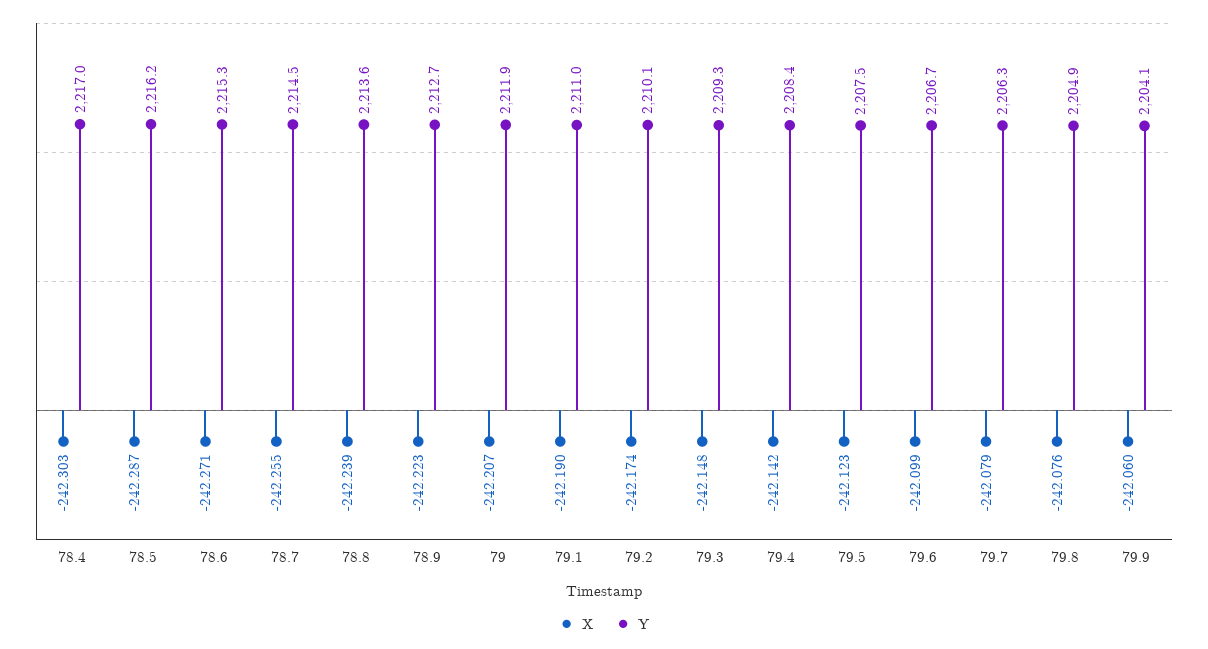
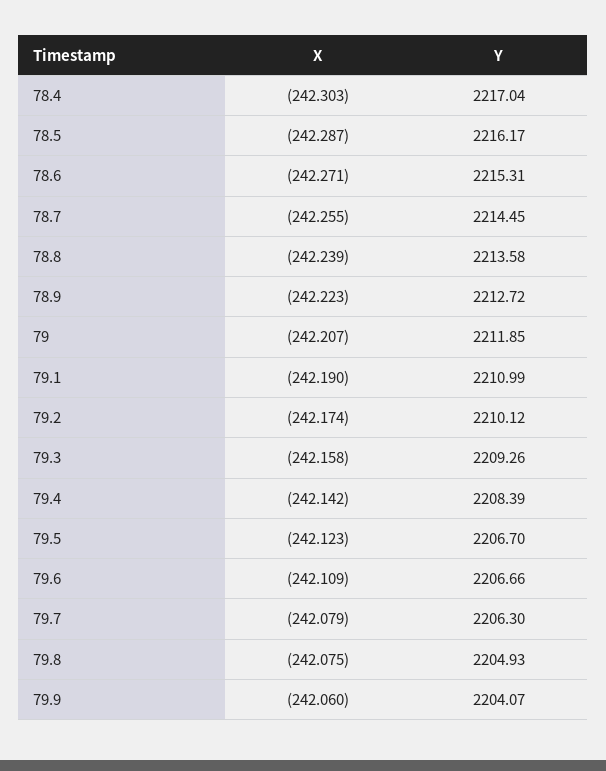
X, 79.3: -242.148 -> -242.158
Y, 79.5: 2207.5 -> 2206.7
X, 79.6: -242.099 -> -242.109
X, 79.8: -242.076 -> -242.075

